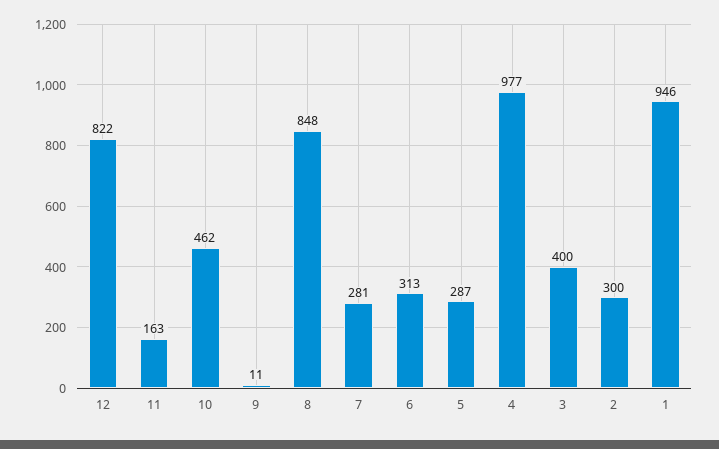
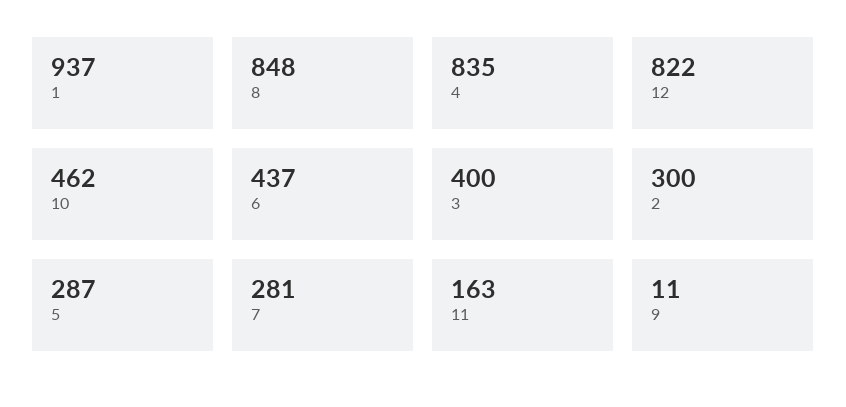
6: 313 -> 437
4: 977 -> 835
1: 946 -> 937

